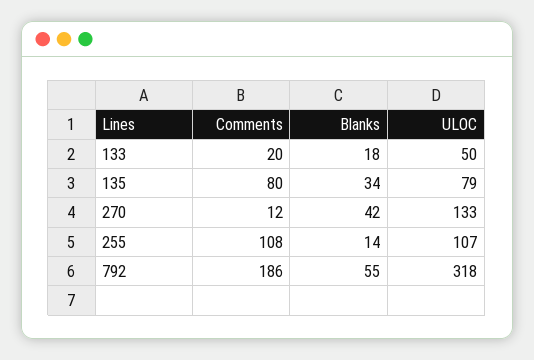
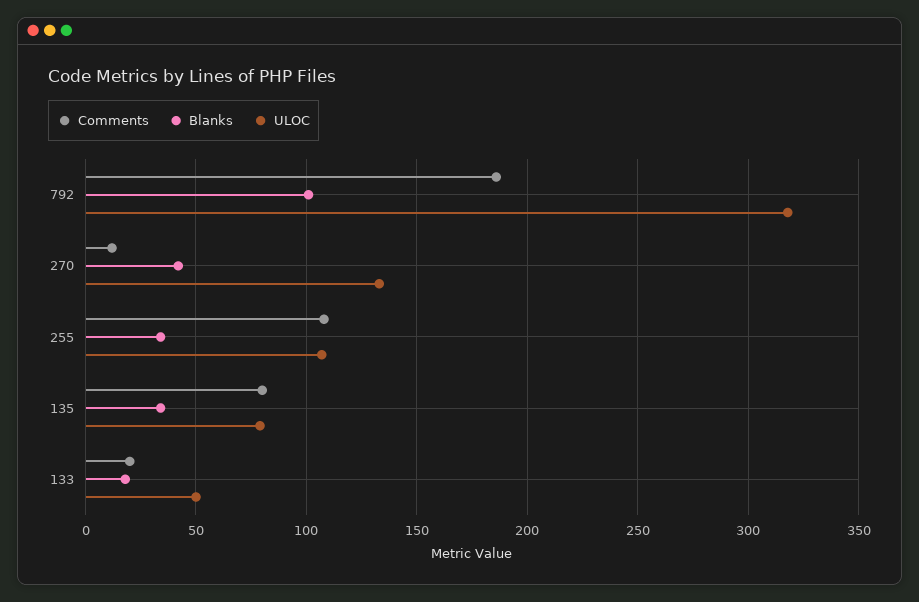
Blanks, 255: 14 -> 35
Blanks, 792: 55 -> 100

